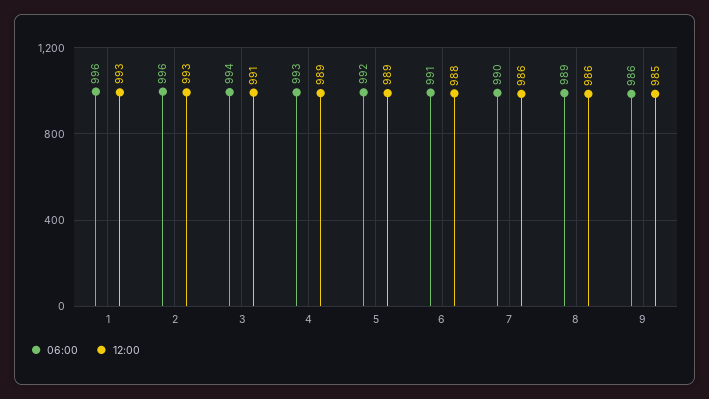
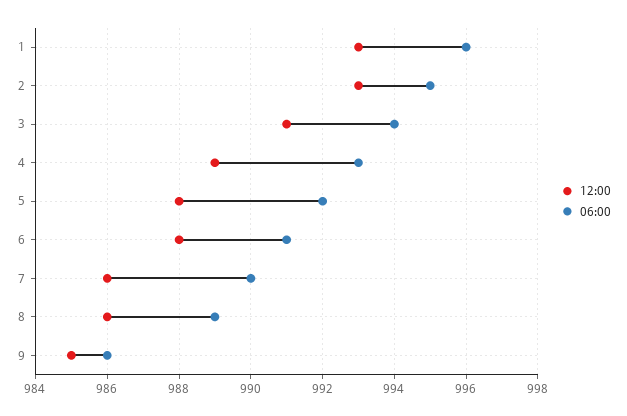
06:00, 2: 996 -> 995
12:00, 5: 989 -> 988

